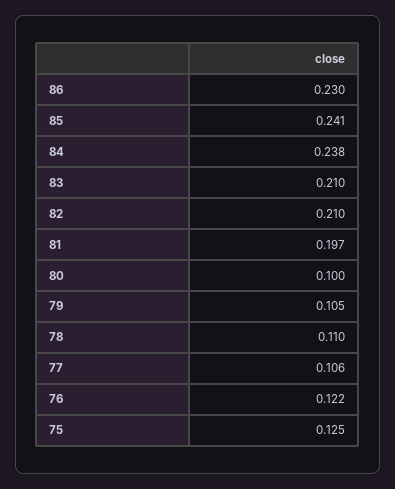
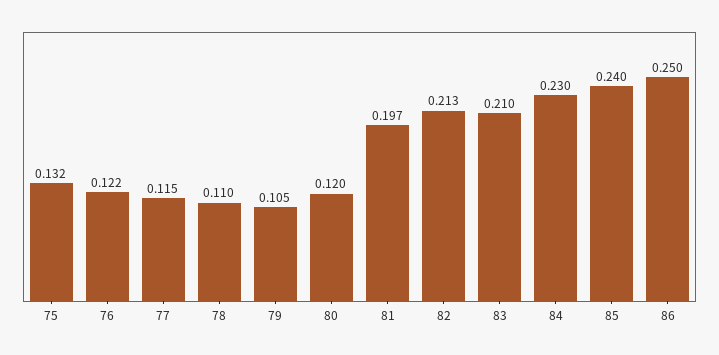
86: 0.23 -> 0.25
85: 0.241 -> 0.24
84: 0.238 -> 0.23
82: 0.21 -> 0.213
80: 0.1 -> 0.12
77: 0.106 -> 0.115
75: 0.125 -> 0.132

